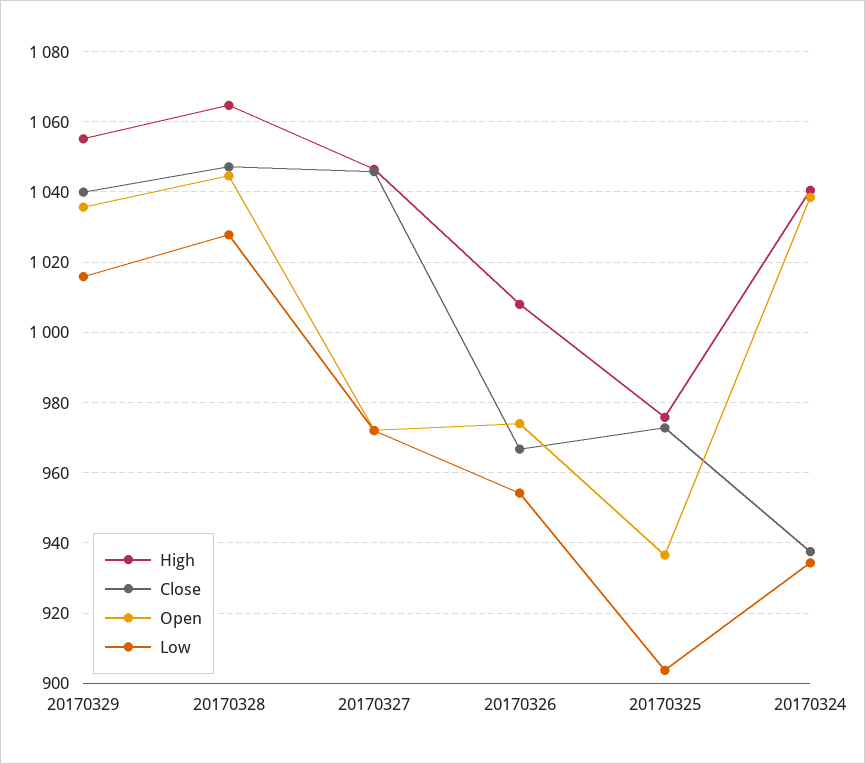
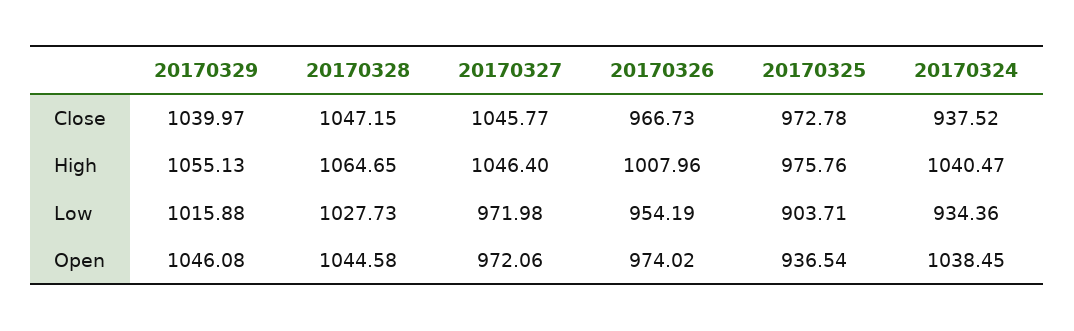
Open, 20170329: 1036 -> 1046.08

